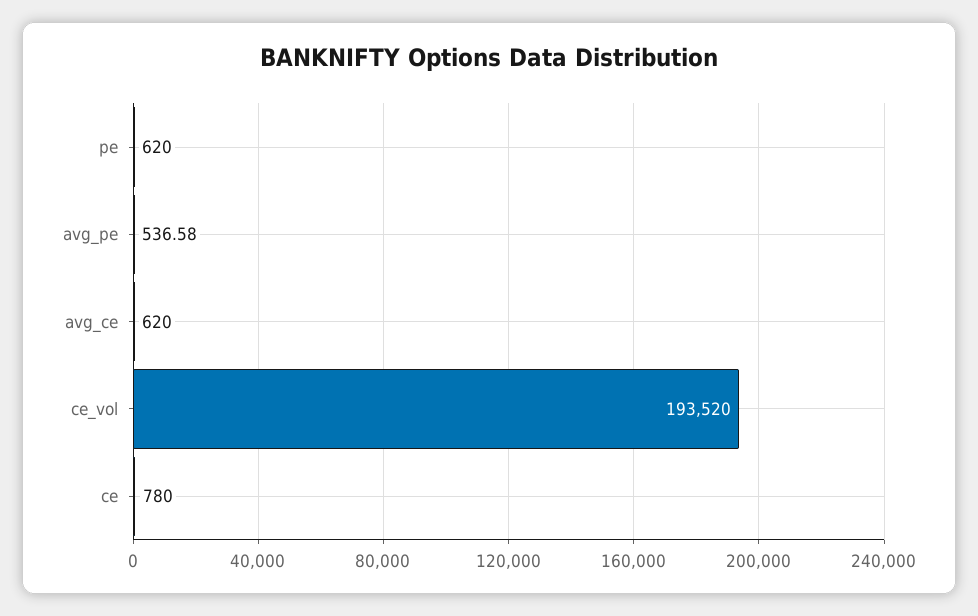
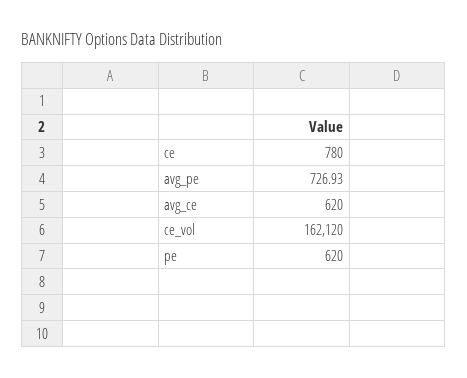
avg_pe: 536.58 -> 726.93
ce_vol: 193520 -> 162120

